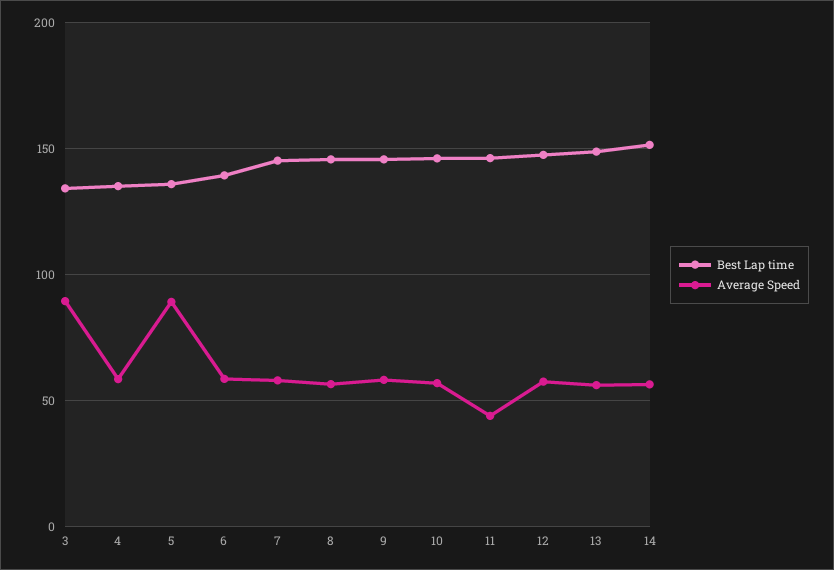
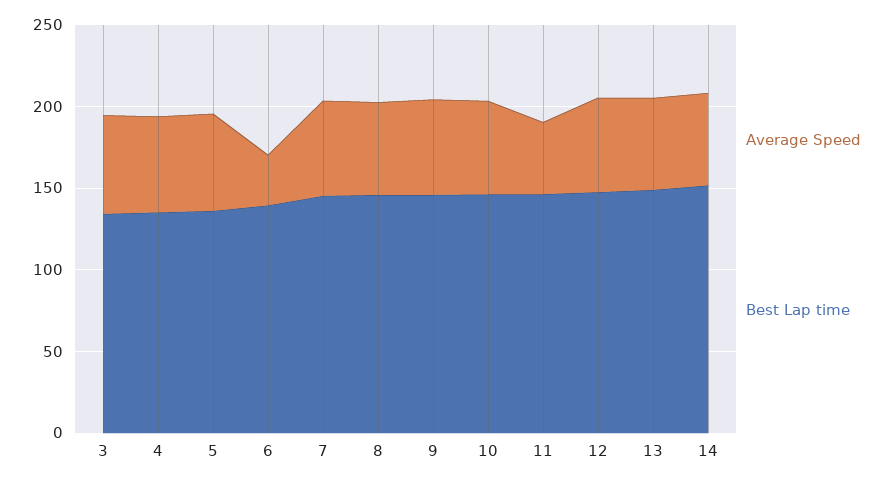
Average Speed, 3: 90 -> 60
Average Speed, 5: 90 -> 60
Average Speed, 6: 60 -> 30

